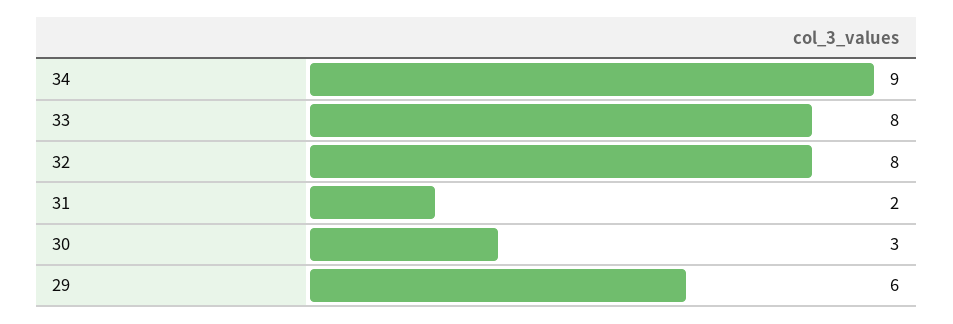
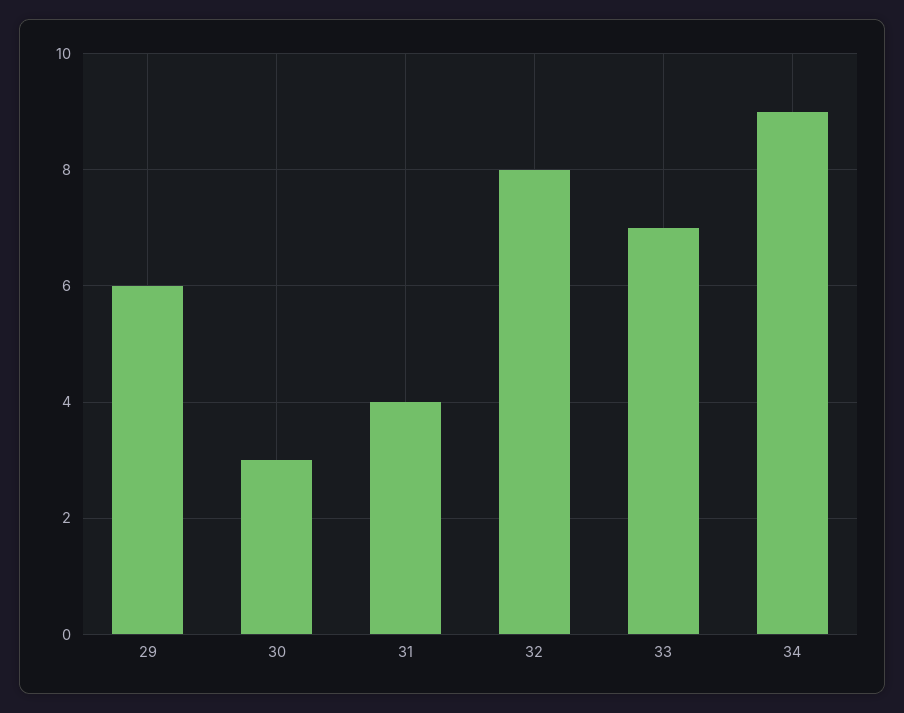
33: 8 -> 7
31: 2 -> 4

